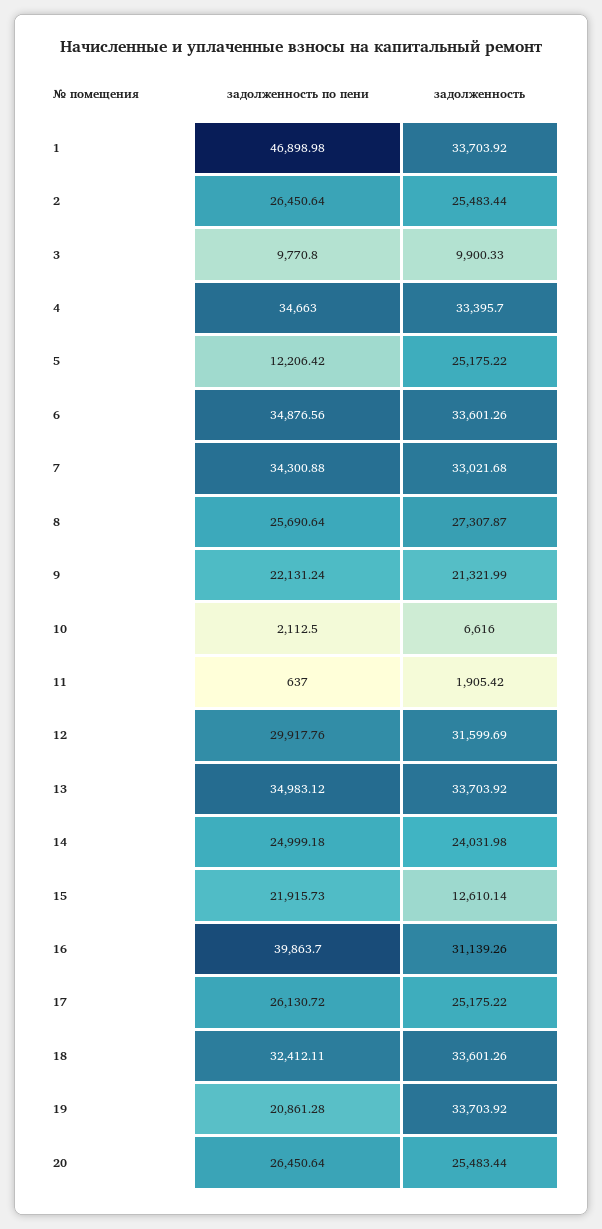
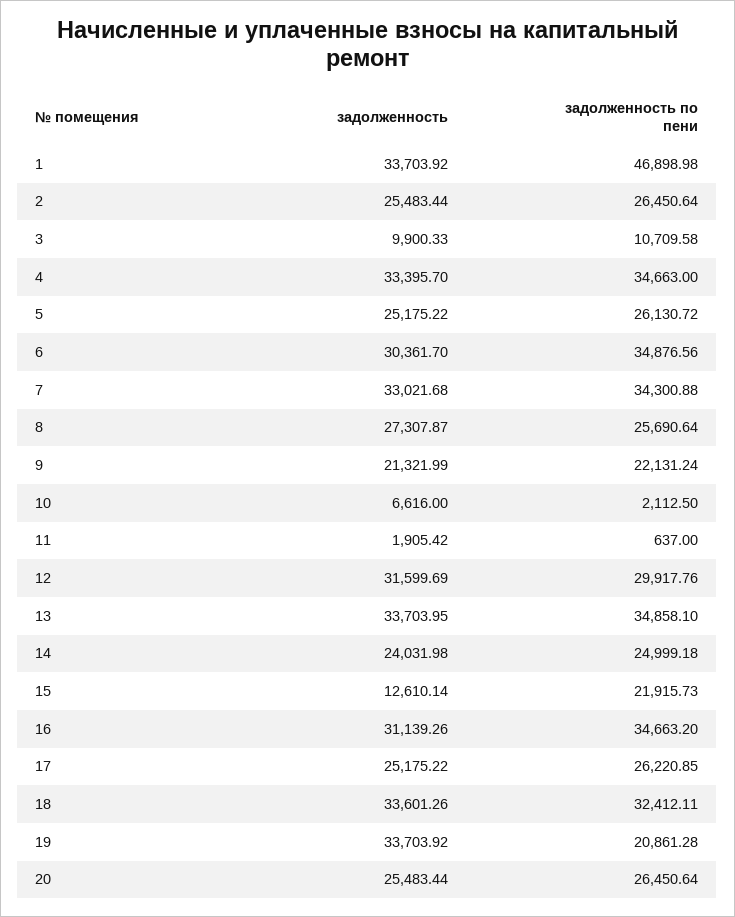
задолженность по пени, 3: 9770.8 -> 10709.58
задолженность по пени, 5: 12206.42 -> 26130.72
задолженность, 6: 33601.26 -> 30361.7
задолженность по пени, 13: 34983.12 -> 34858.1
задолженность, 13: 33703.92 -> 33703.95
задолженность по пени, 16: 39863.7 -> 34663.2
задолженность по пени, 17: 26130.72 -> 26220.85

